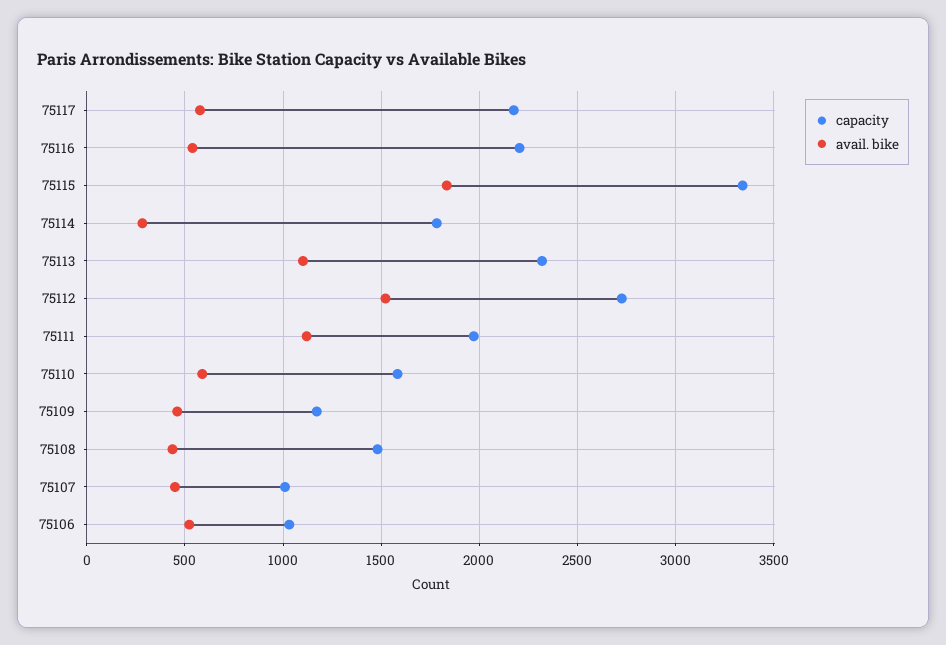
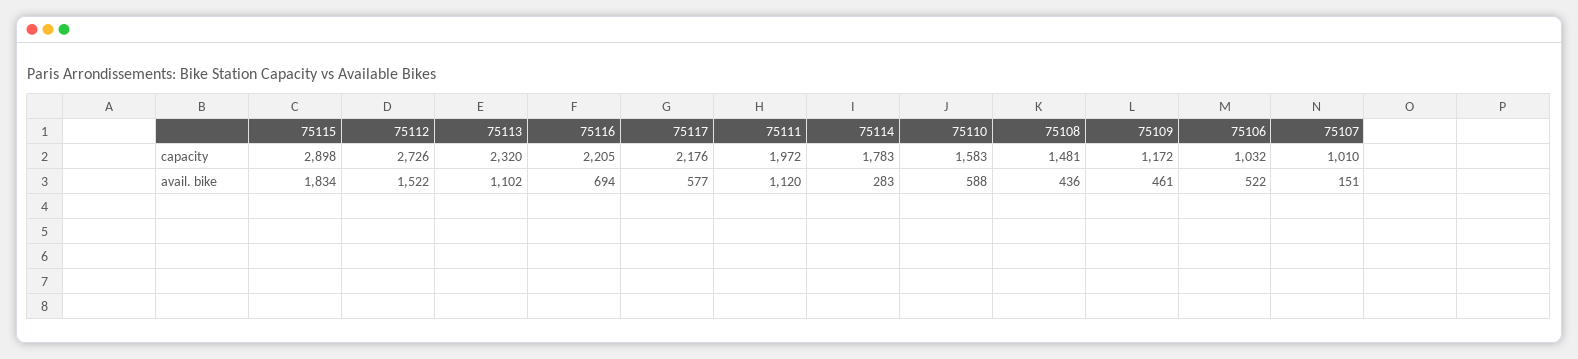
avail. bike, 75116: 550 -> 694
capacity, 75115: 3350 -> 2898
avail. bike, 75107: 450 -> 151

